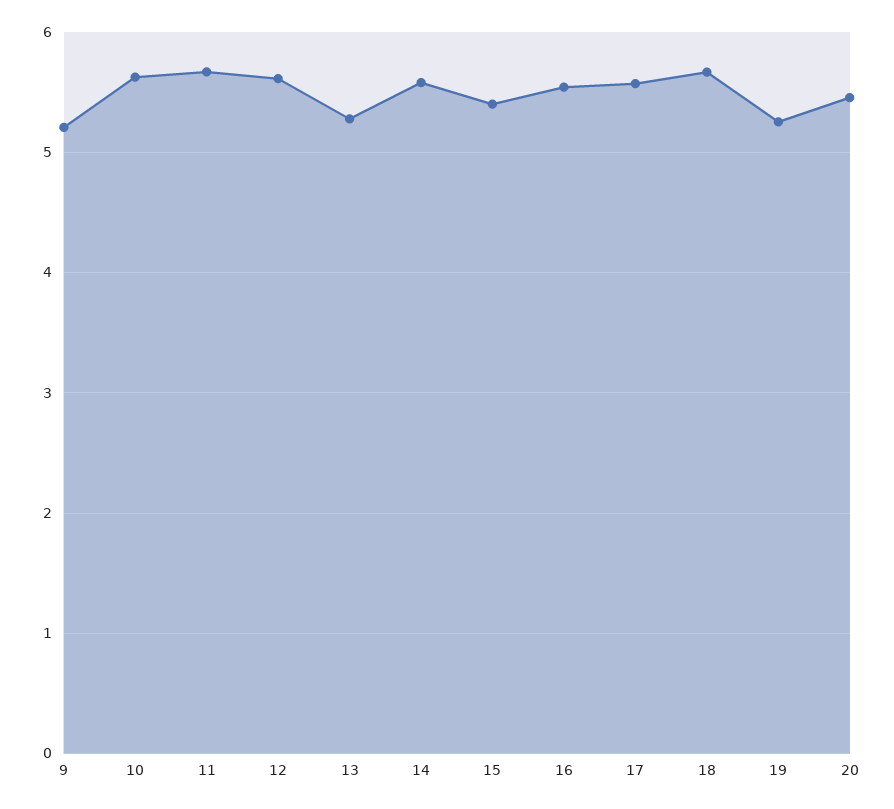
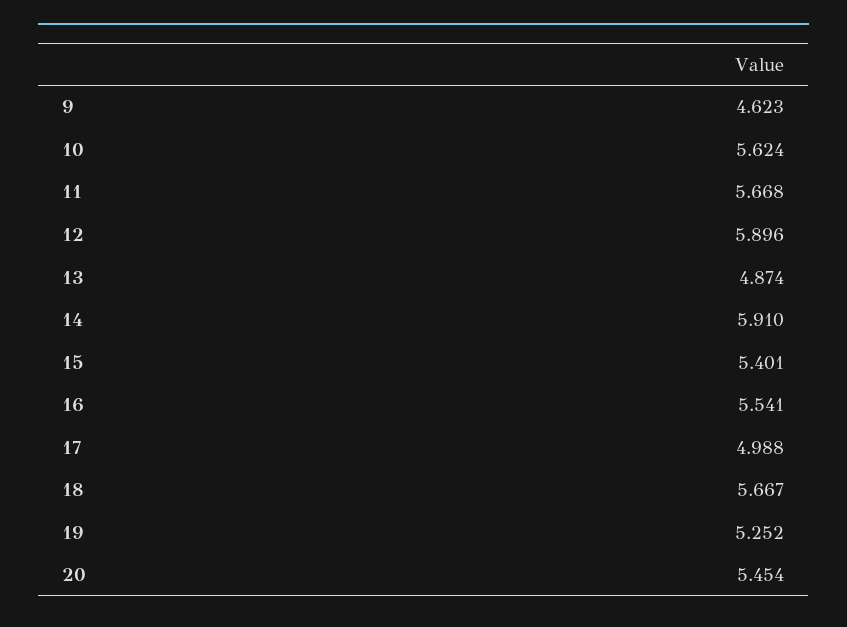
9: 5.2 -> 4.623
12: 5.6 -> 5.896
13: 5.3 -> 4.874
14: 5.6 -> 5.91
17: 5.6 -> 4.988

